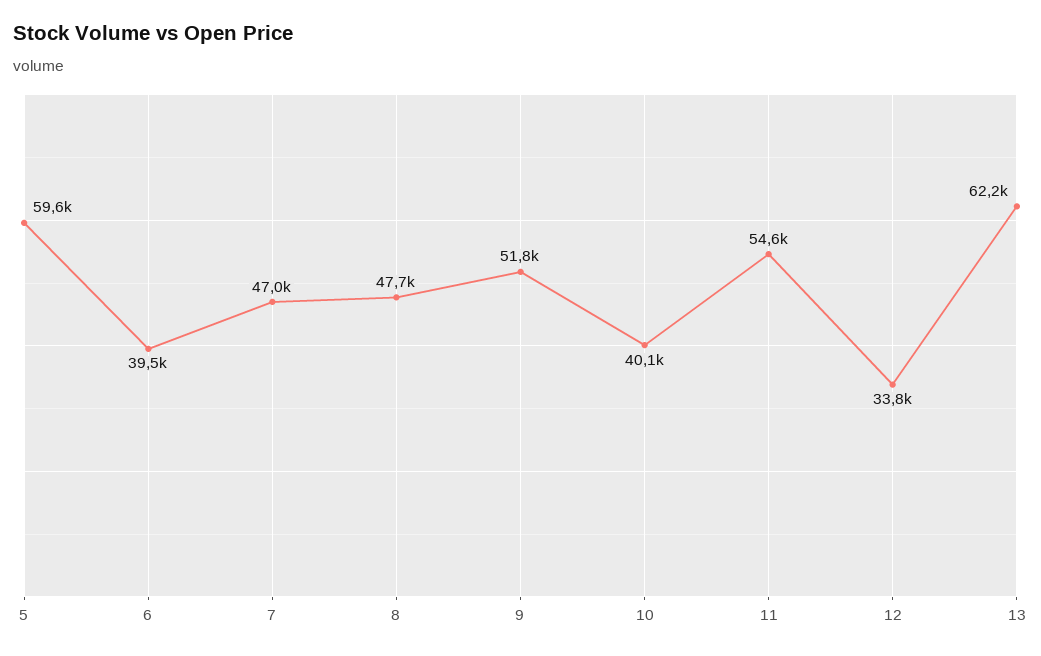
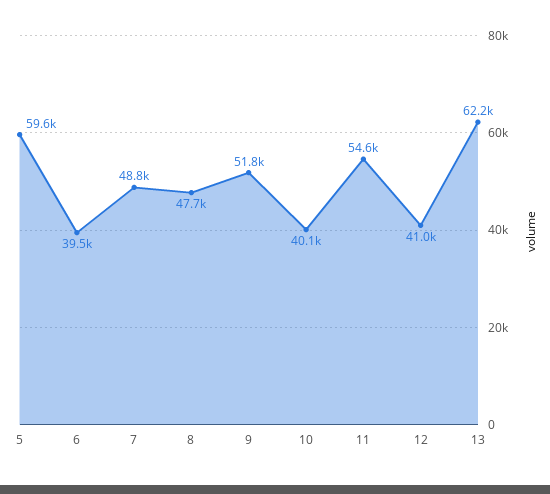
7: 47000 -> 48800
12: 33800 -> 41000

